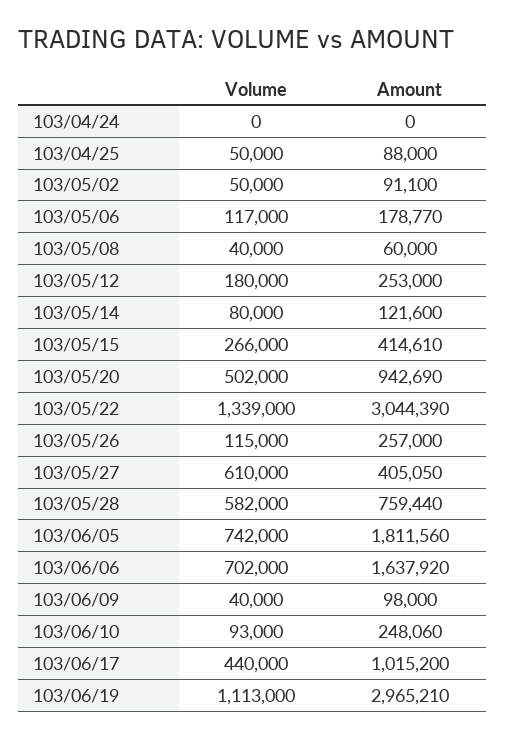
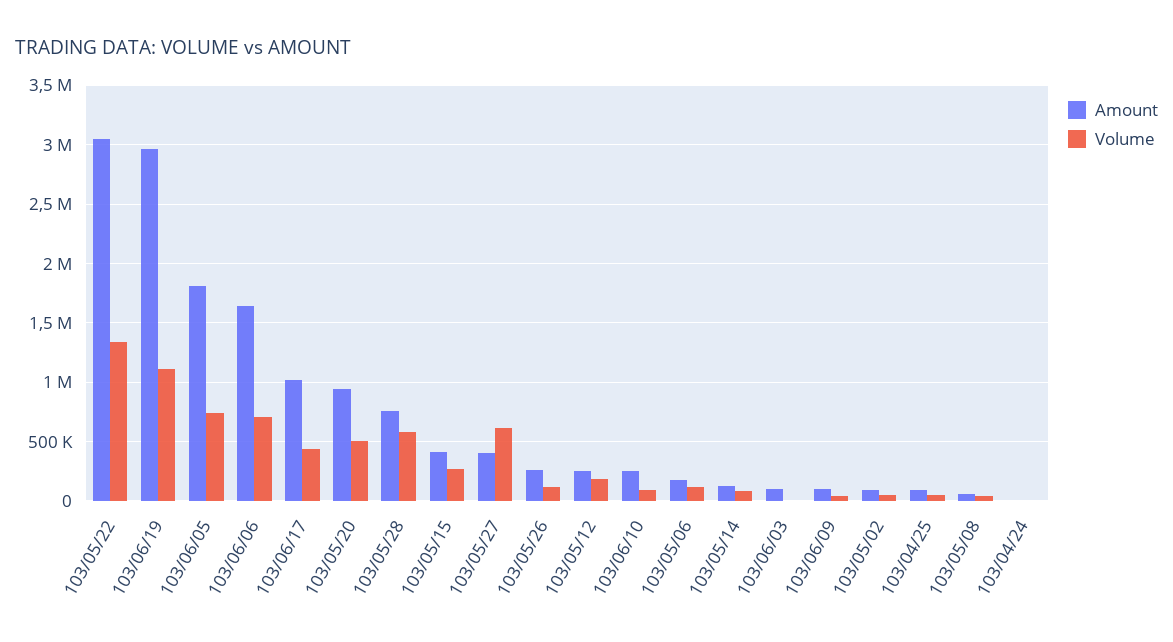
Amount, 103/06/03: none -> 100000
Volume, 103/06/03: none -> 0

